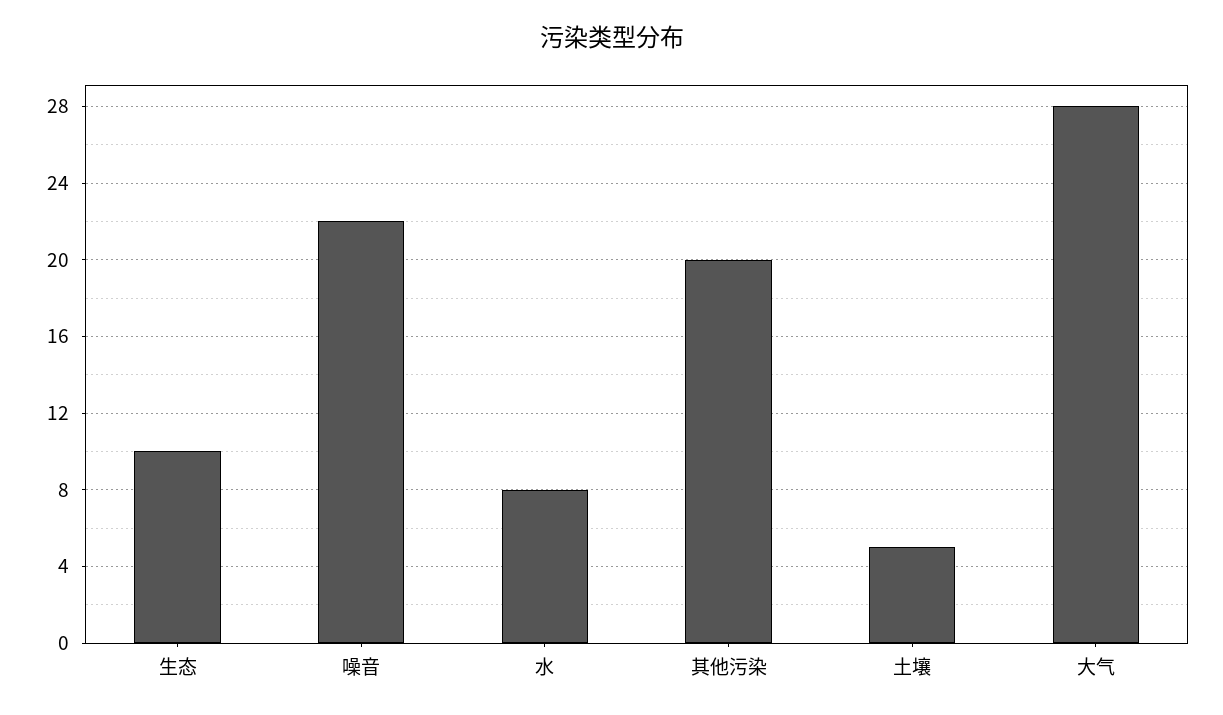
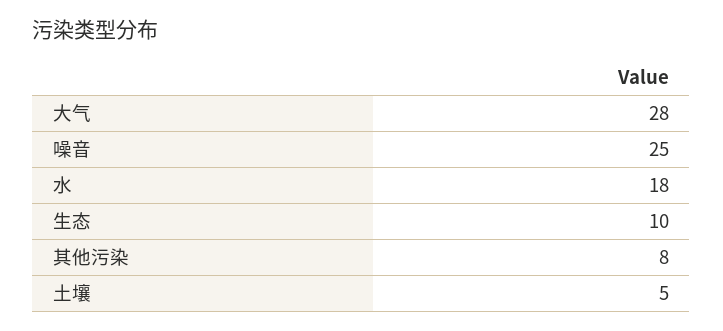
噪音: 22 -> 25
水: 8 -> 18
其他污染: 20 -> 8

